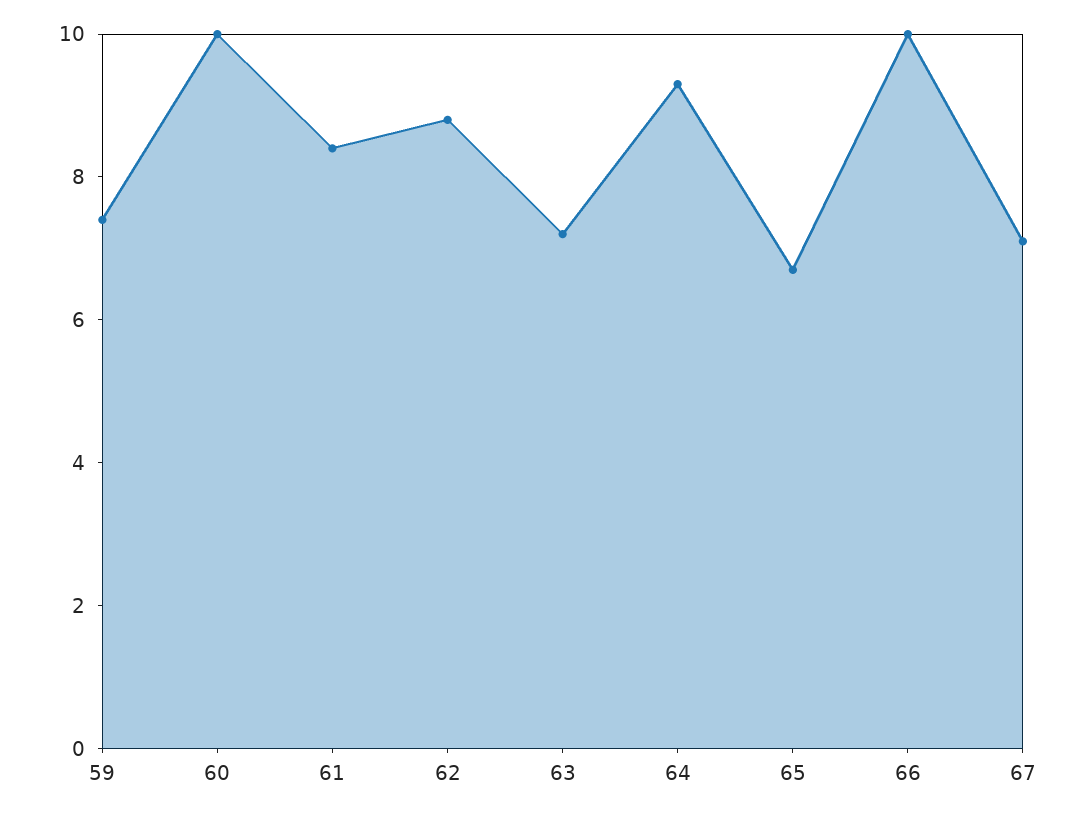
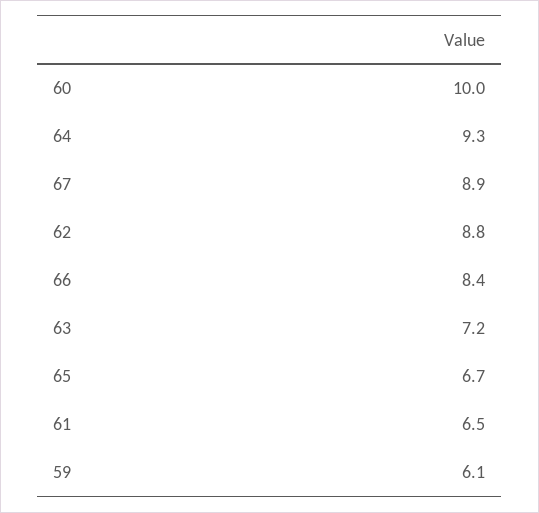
59: 7.5 -> 6.1
61: 8.5 -> 6.5
66: 10 -> 8.4
67: 7 -> 8.9

